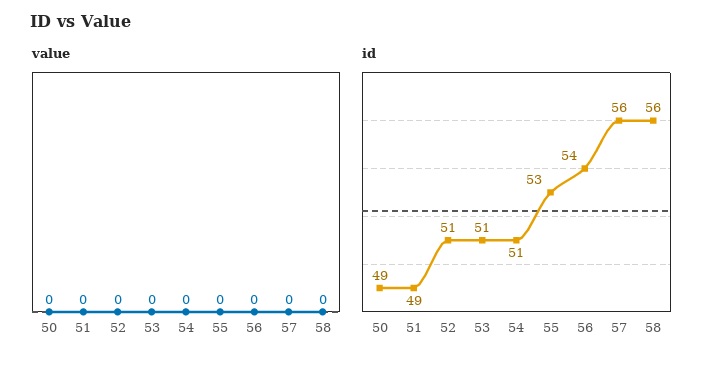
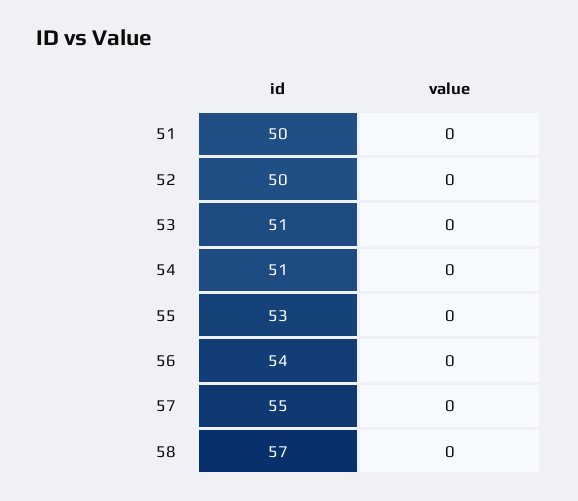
value, 50: 0 -> none
id, 50: 49 -> none
id, 51: 49 -> 50
id, 52: 51 -> 50
id, 57: 56 -> 55
id, 58: 56 -> 57

